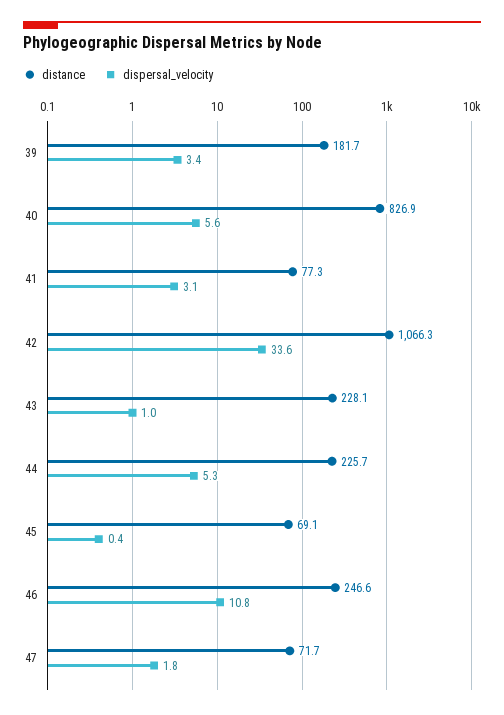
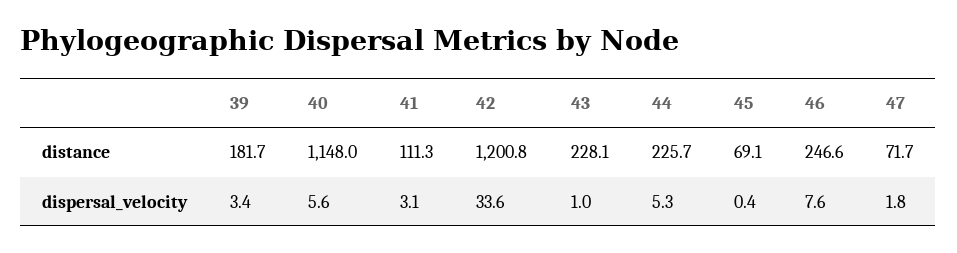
distance, 40: 826.9 -> 1148
distance, 41: 77.3 -> 111.3
distance, 42: 1066.3 -> 1200.8
dispersal_velocity, 46: 10.8 -> 7.6

